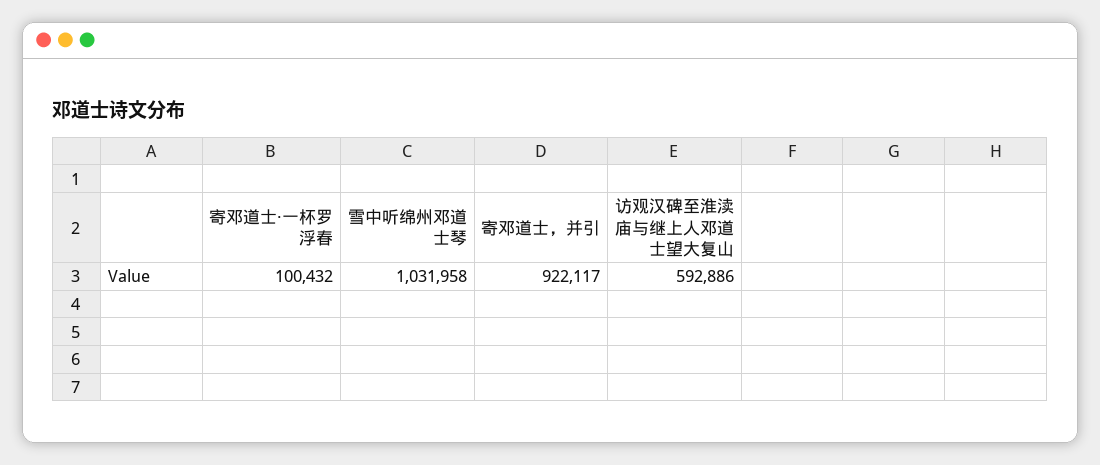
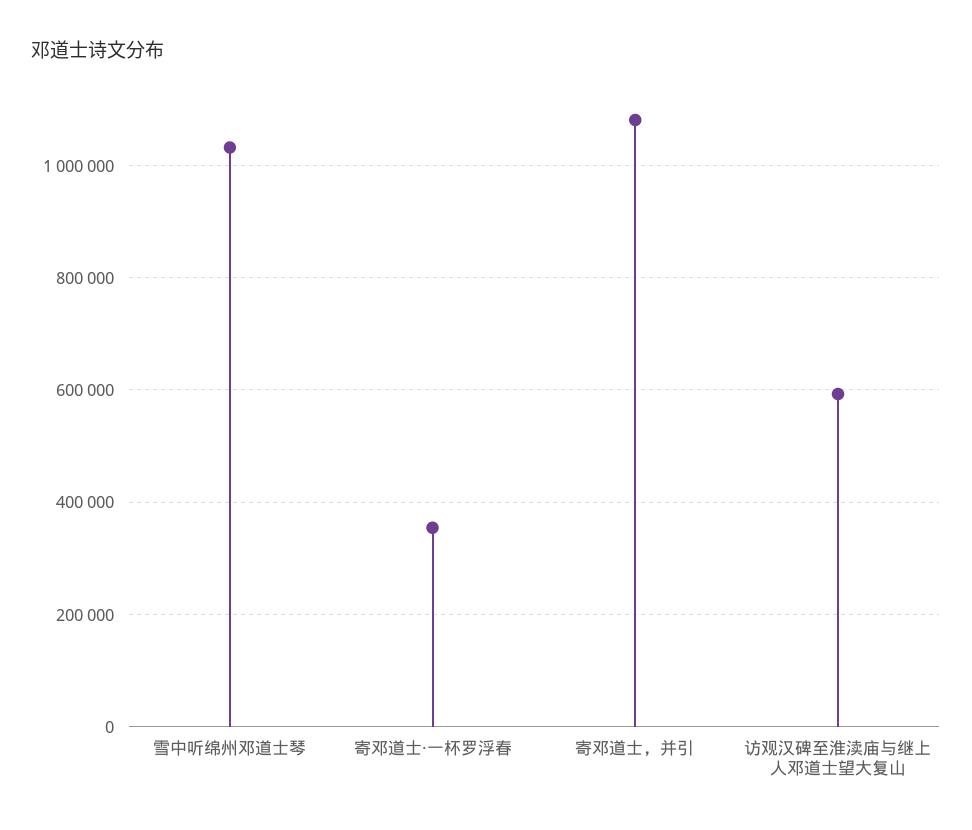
寄邓道士·一杯罗浮春: 100432 -> 360000
寄邓道士，并引: 922117 -> 1080000

